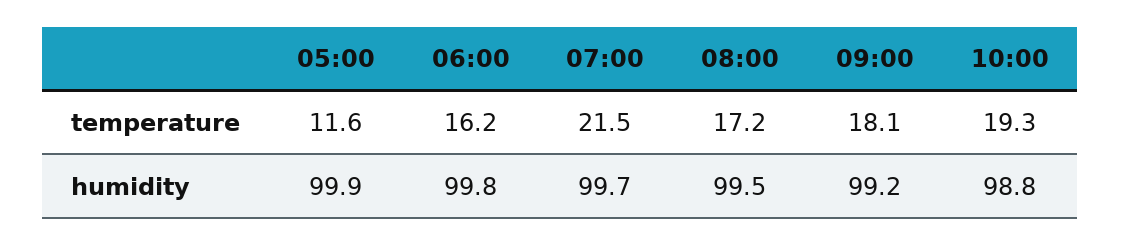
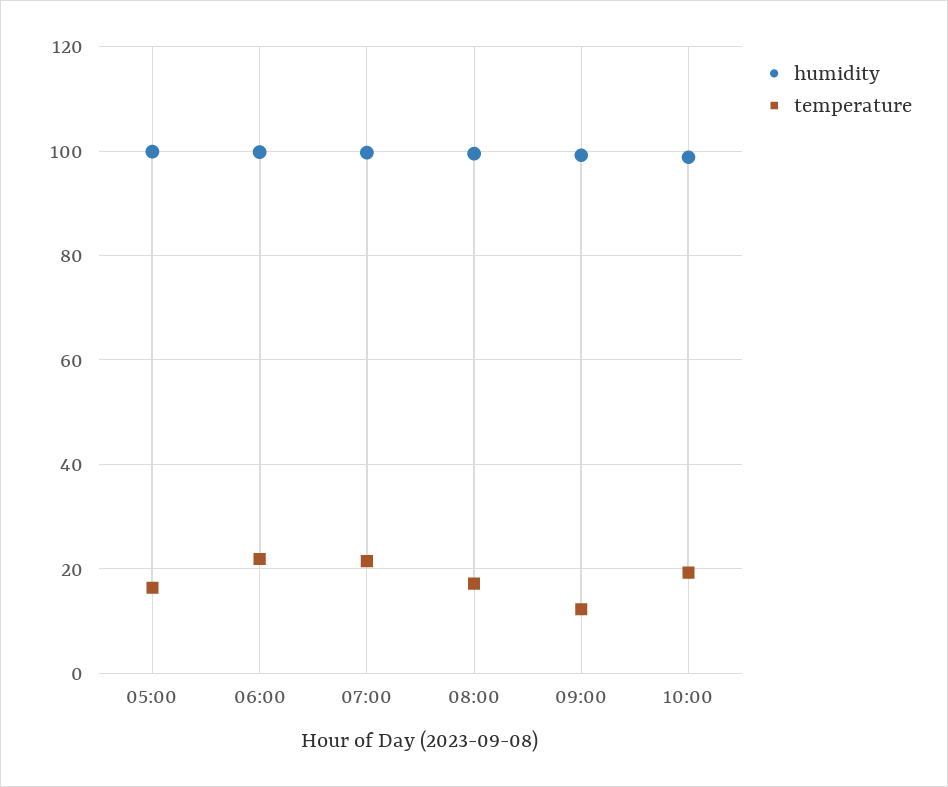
temperature, 05:00: 11.6 -> 16
temperature, 06:00: 16.2 -> 22
temperature, 09:00: 18.1 -> 12

